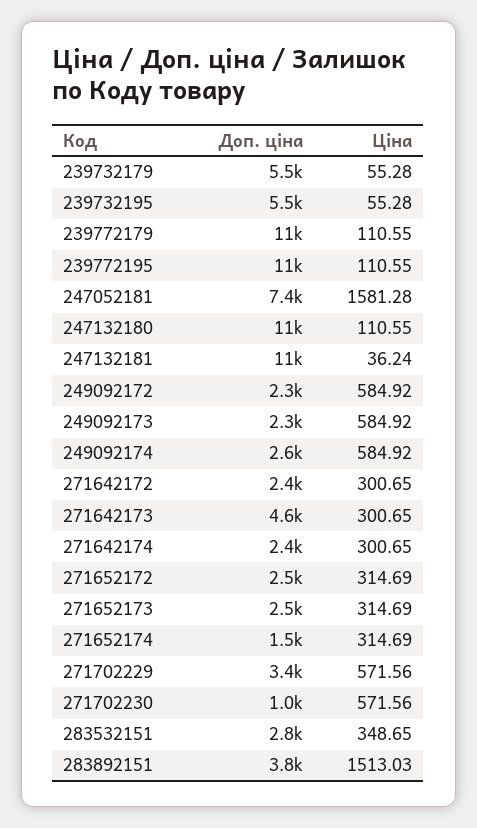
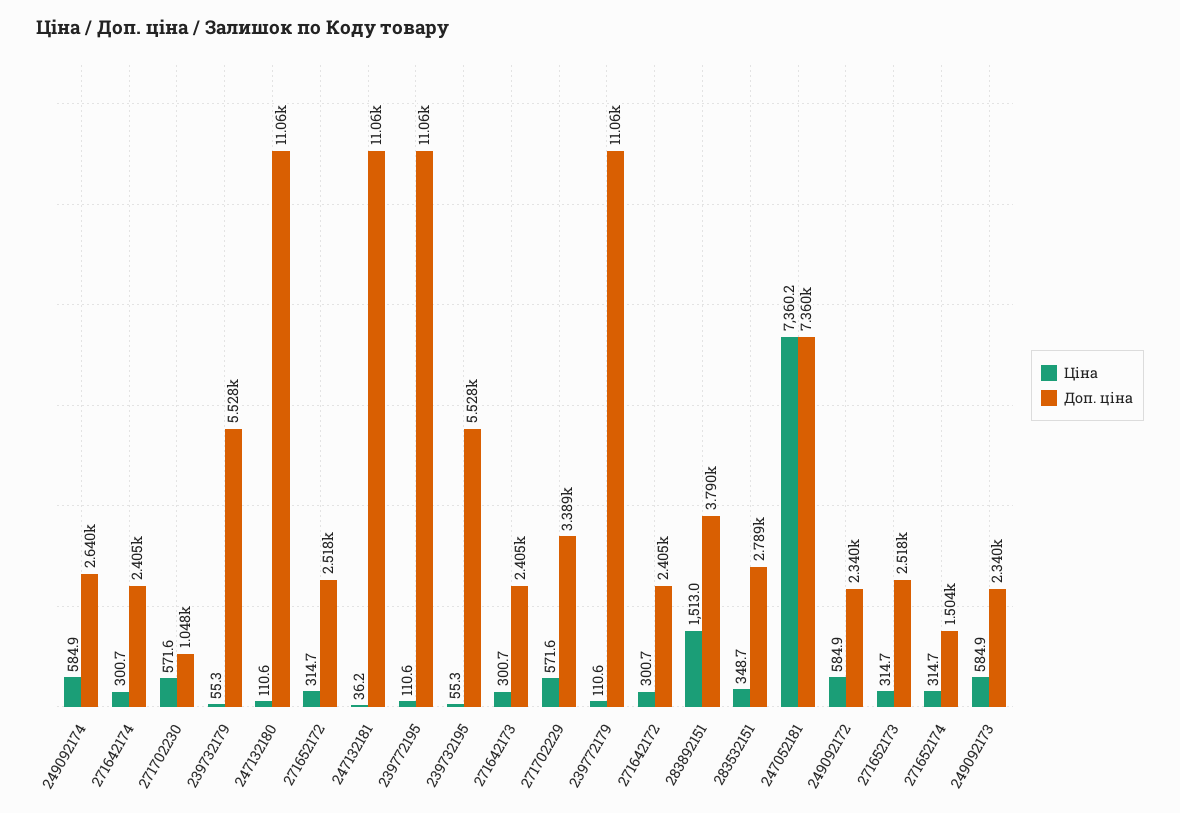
Ціна, 247052181: 1581.28 -> 7360.2
Доп. ціна, 271642173: 4600 -> 2405

